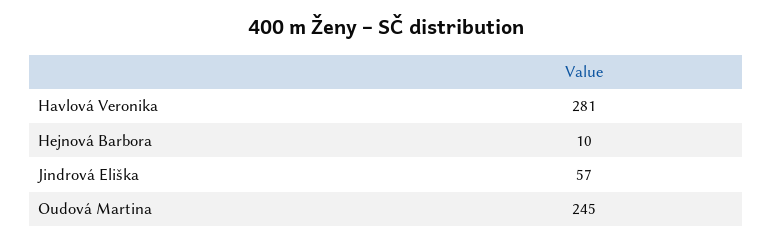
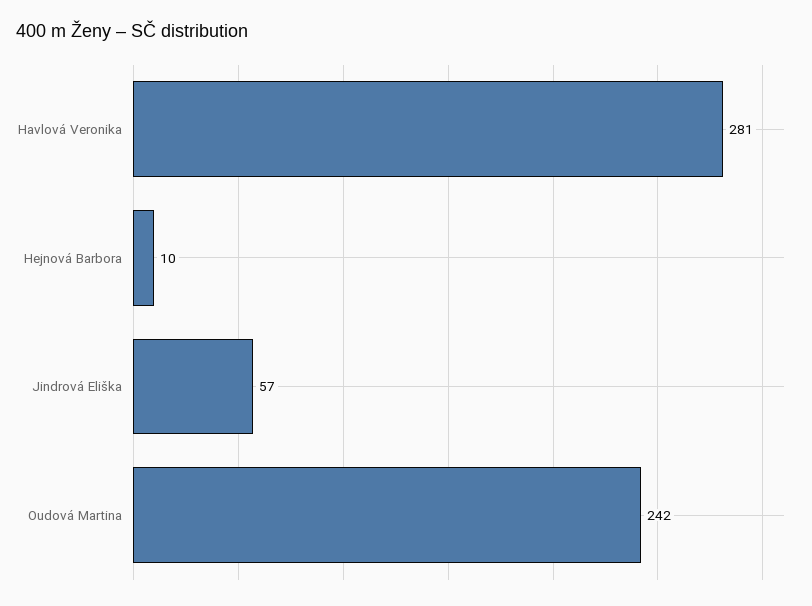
Oudová Martina: 245 -> 242

